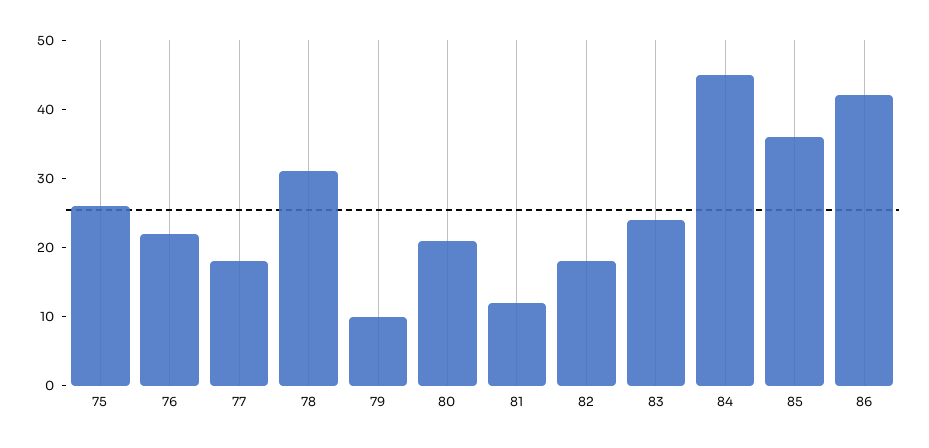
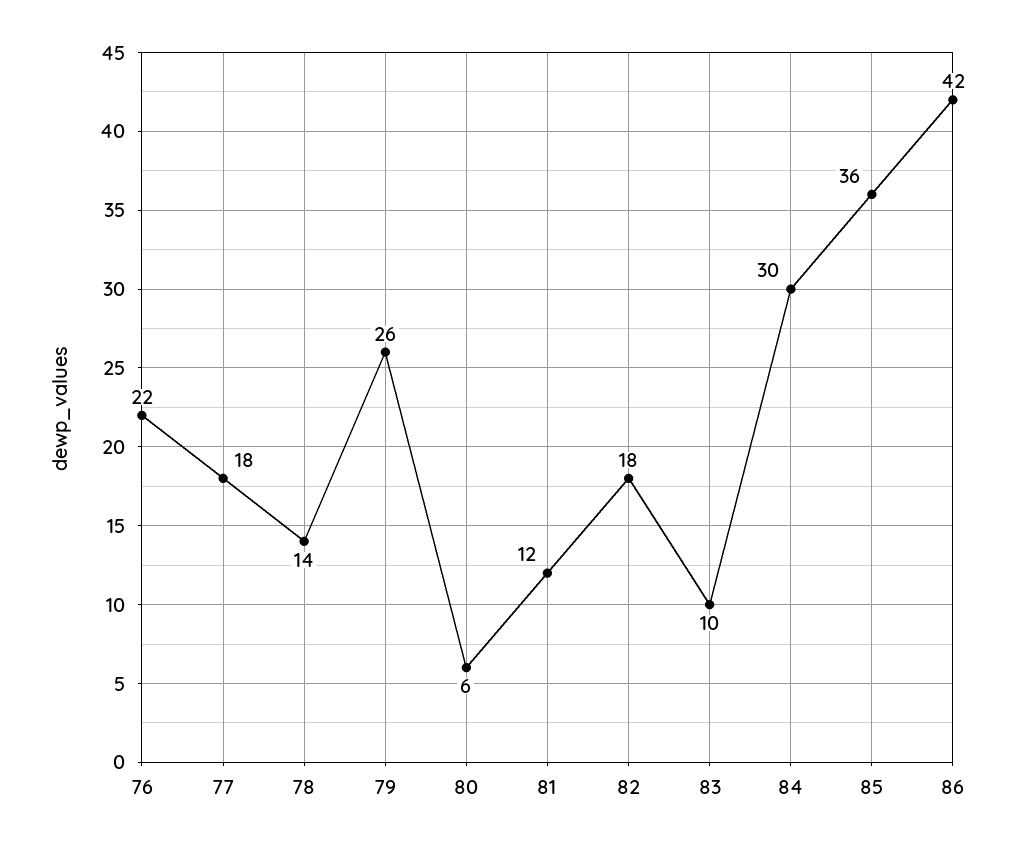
75: 25 -> none
78: 30 -> 14
79: 10 -> 26
80: 20 -> 6
83: 25 -> 10
84: 45 -> 30

